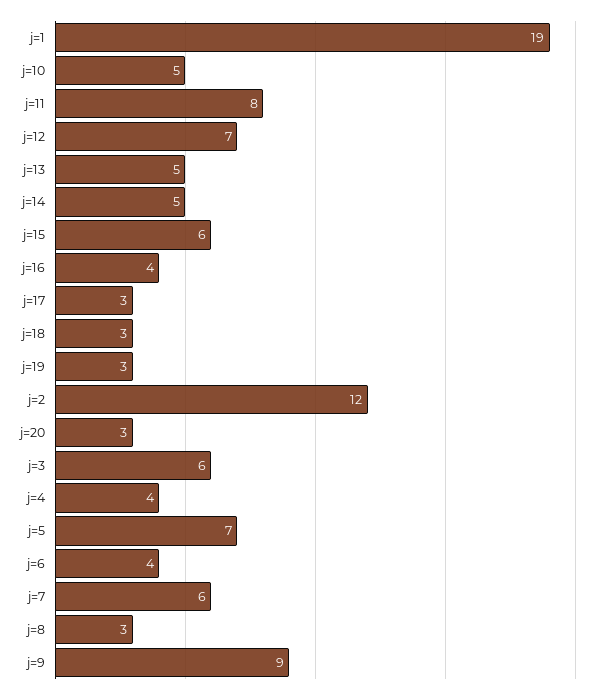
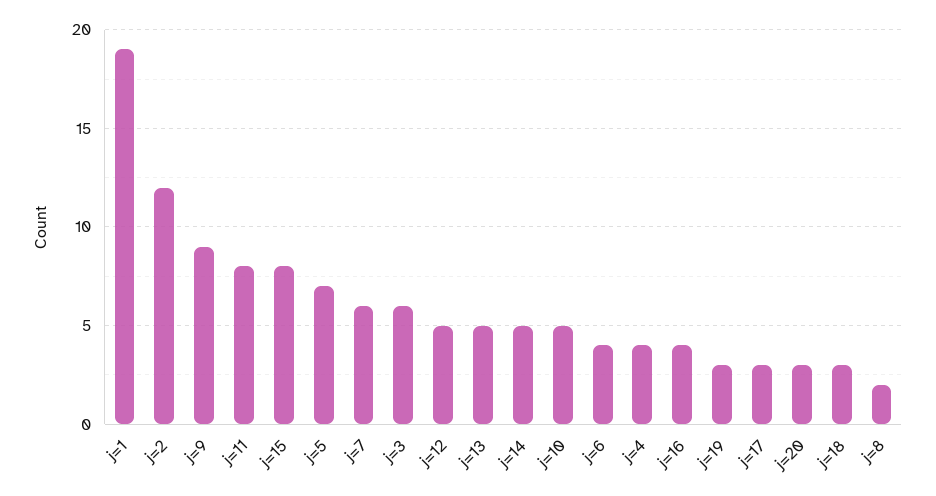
j=12: 7 -> 5
j=15: 6 -> 8
j=8: 3 -> 2

